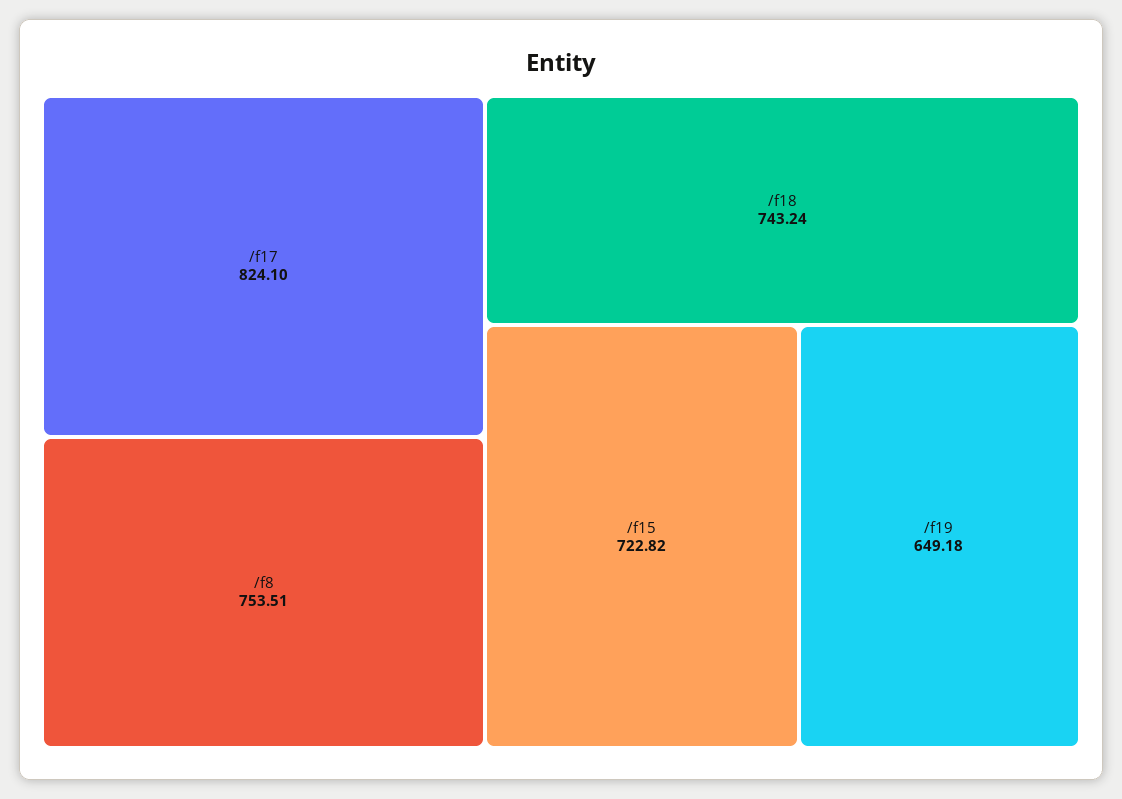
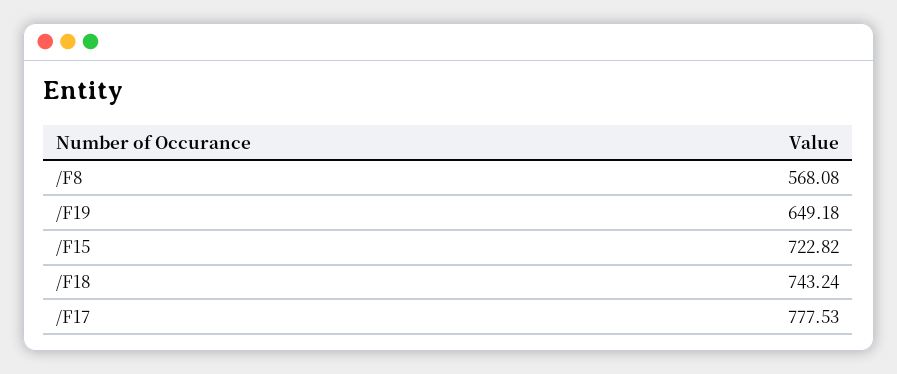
/f17: 824.1 -> 777.53
/f8: 753.51 -> 568.08

